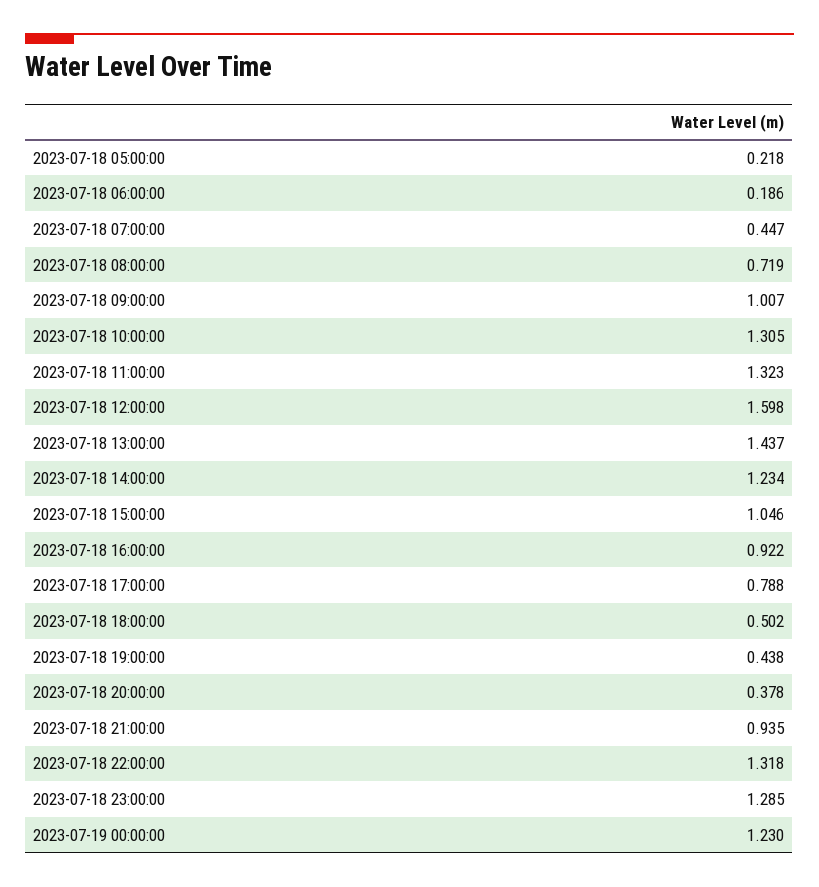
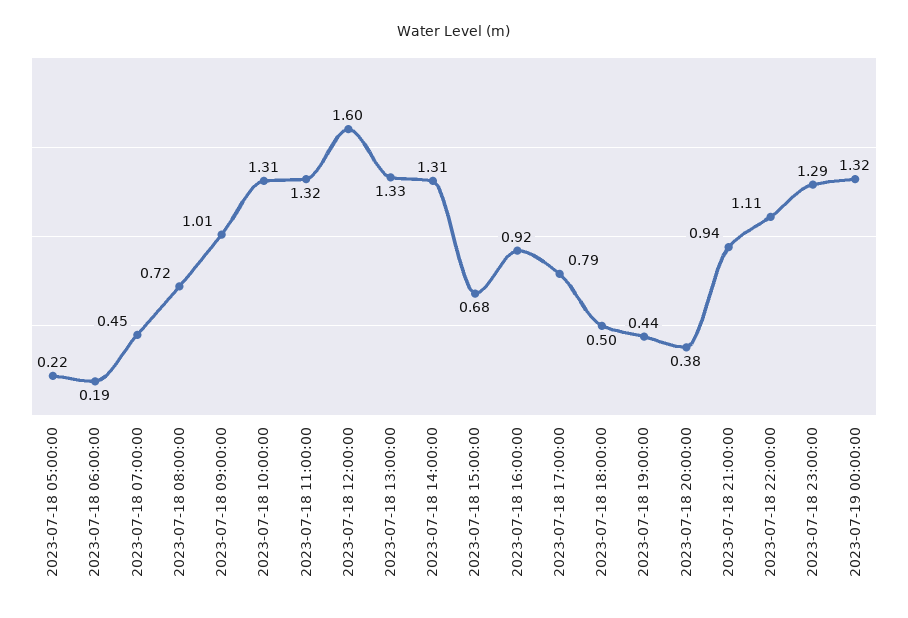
2023-07-18 13:00:00: 1.437 -> 1.33
2023-07-18 14:00:00: 1.234 -> 1.31
2023-07-18 15:00:00: 1.046 -> 0.68
2023-07-18 22:00:00: 1.318 -> 1.11
2023-07-19 00:00:00: 1.23 -> 1.32

